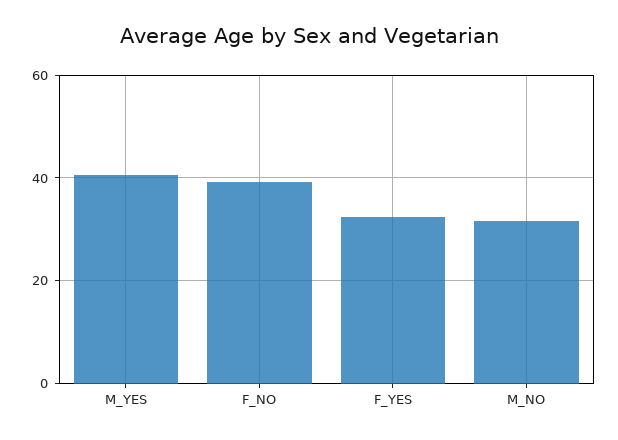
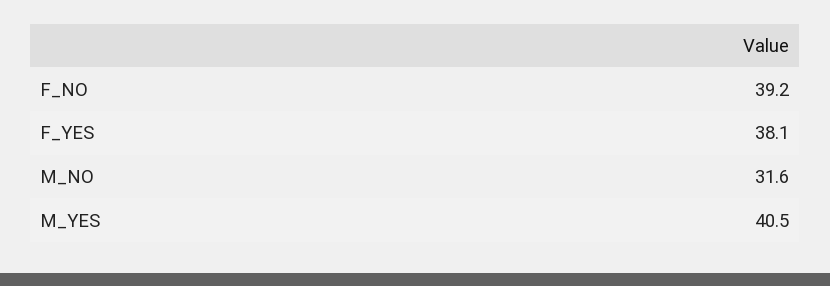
F_YES: 32 -> 38.1

